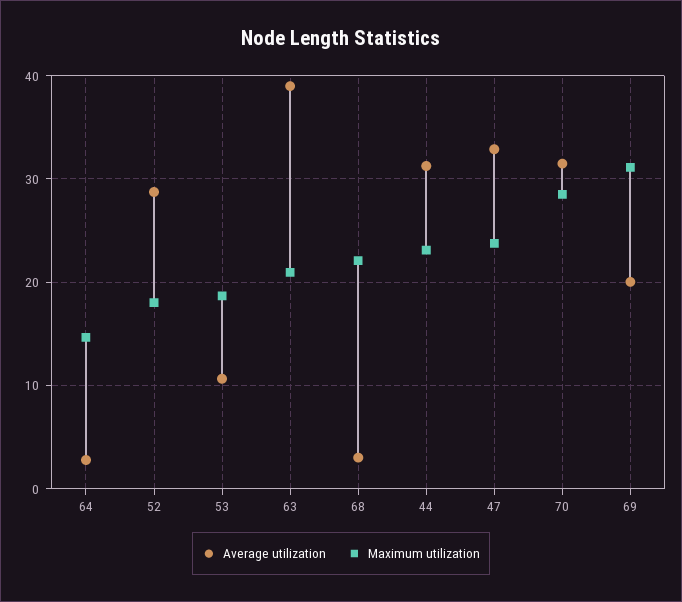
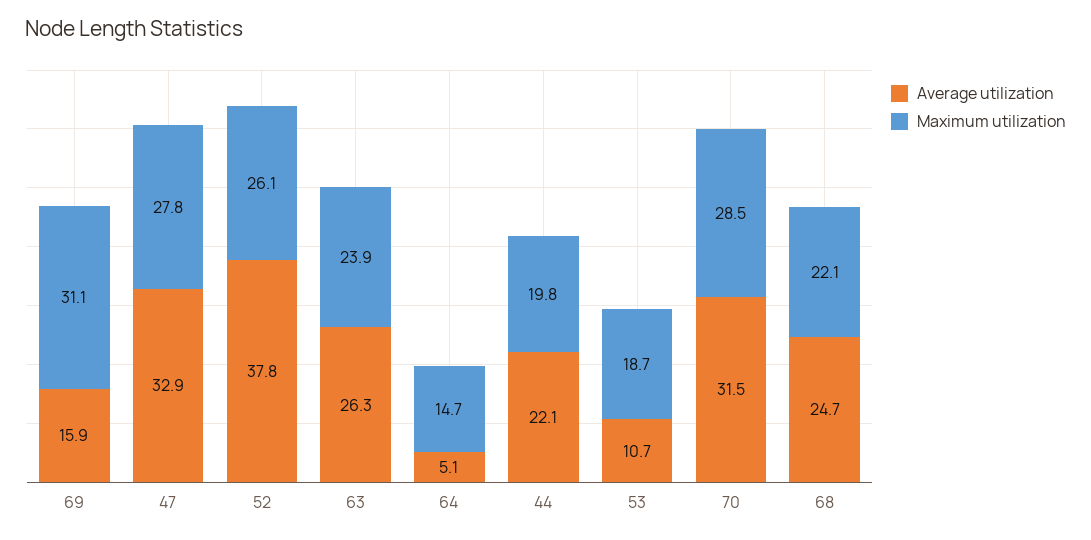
Average utilization, 64: 3 -> 5.1
Average utilization, 52: 29 -> 37.8
Maximum utilization, 52: 18 -> 26.1
Average utilization, 63: 39 -> 26.3
Maximum utilization, 63: 21 -> 23.9
Average utilization, 68: 3 -> 24.7
Average utilization, 44: 31 -> 22.1
Maximum utilization, 44: 23 -> 19.8
Maximum utilization, 47: 24 -> 27.8
Average utilization, 69: 20 -> 15.9

